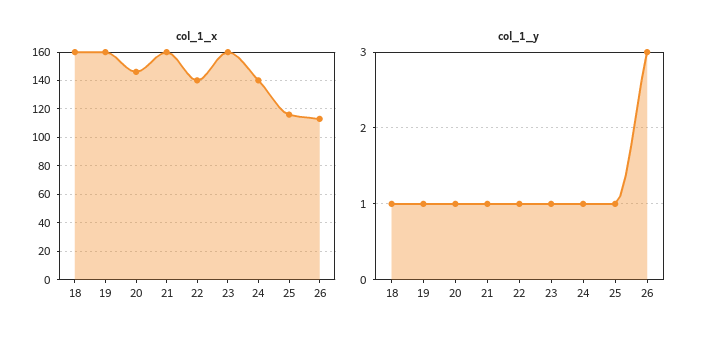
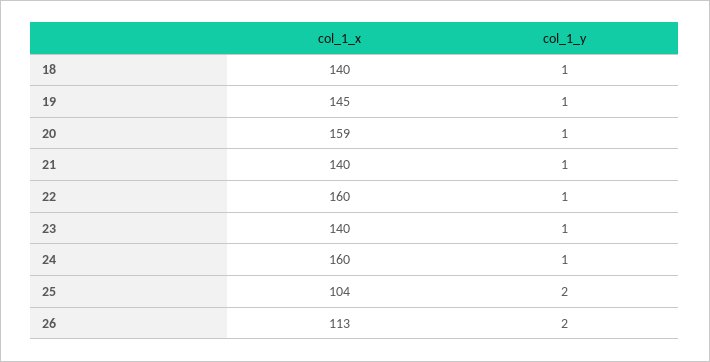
col_1_x, 18: 160 -> 140
col_1_x, 19: 160 -> 145
col_1_x, 20: 145 -> 159
col_1_x, 21: 160 -> 140
col_1_x, 22: 140 -> 160
col_1_x, 23: 160 -> 140
col_1_x, 24: 140 -> 160
col_1_x, 25: 115 -> 104
col_1_y, 25: 1 -> 2
col_1_y, 26: 3 -> 2

